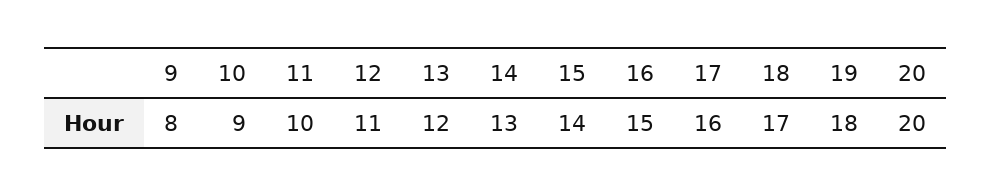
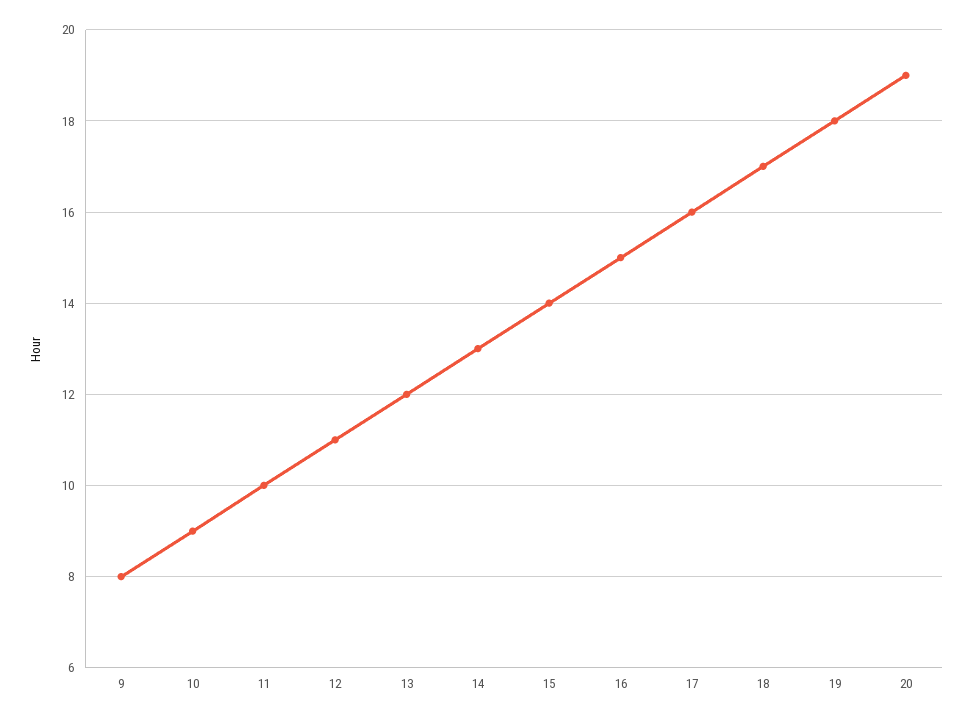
20: 20 -> 19

